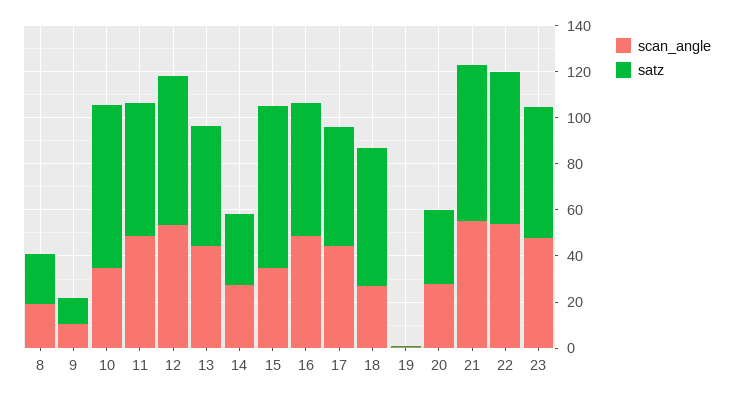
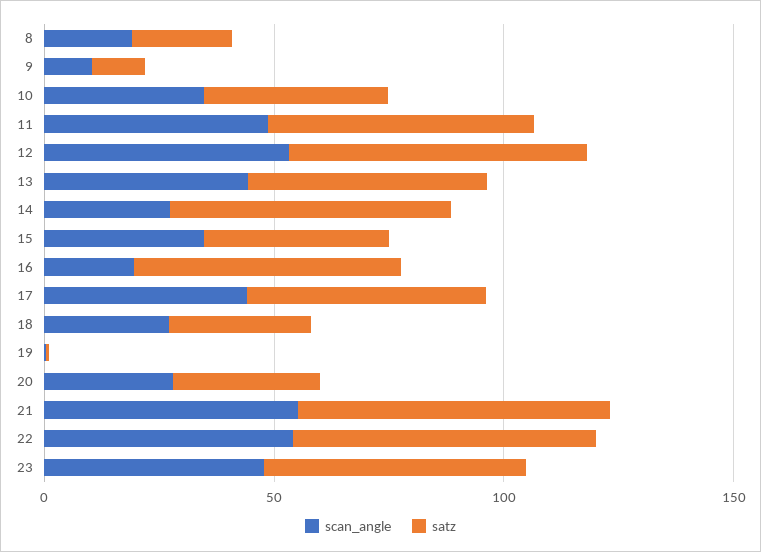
satz, 10: 70 -> 40
satz, 14: 30 -> 60
satz, 15: 70 -> 40
scan_angle, 16: 50 -> 20
satz, 18: 60 -> 30

